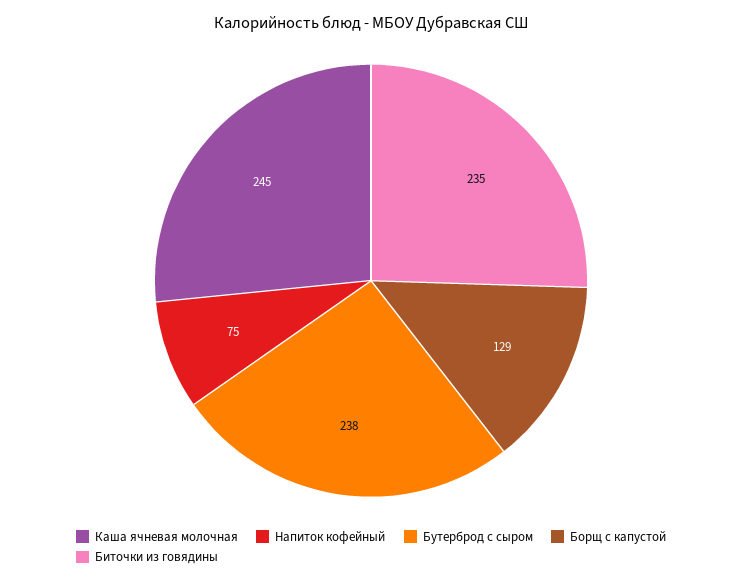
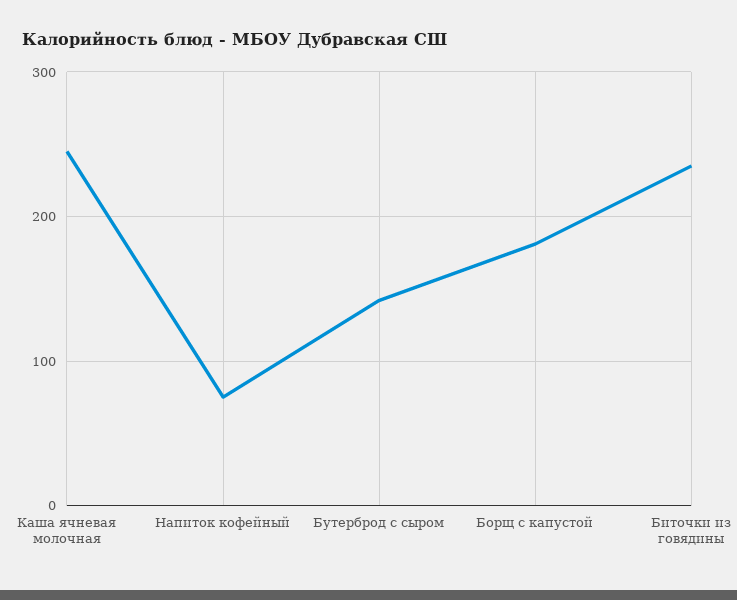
Бутерброд с сыром: 238 -> 140
Борщ с капустой: 129 -> 180

